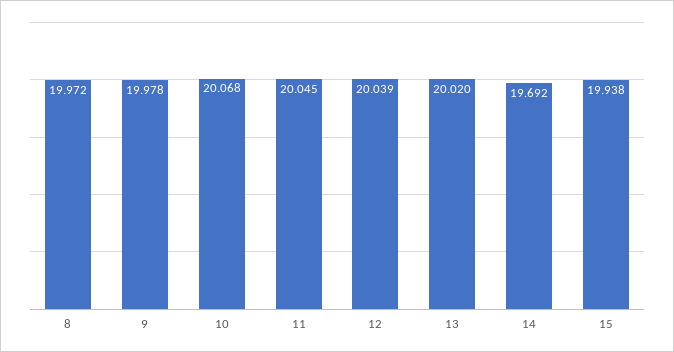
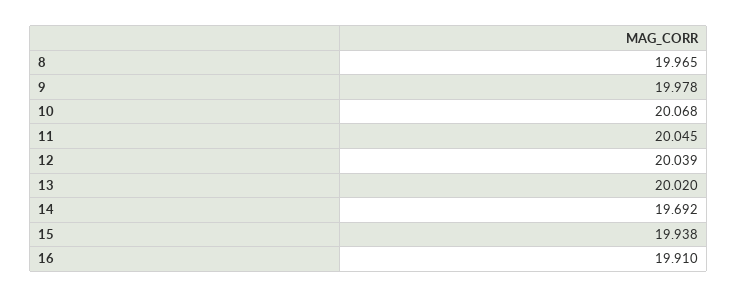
8: 19.972 -> 19.965
16: none -> 19.91

